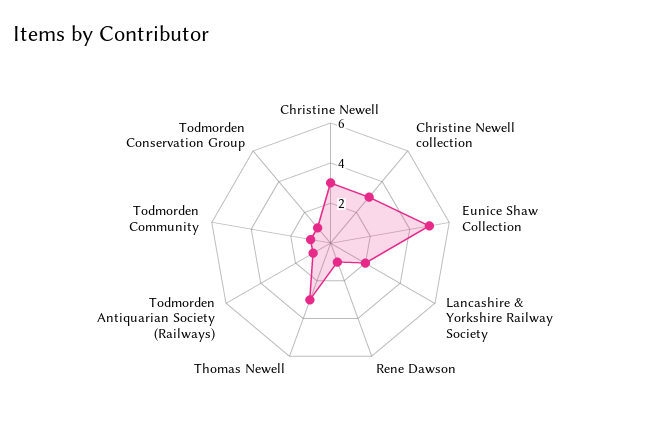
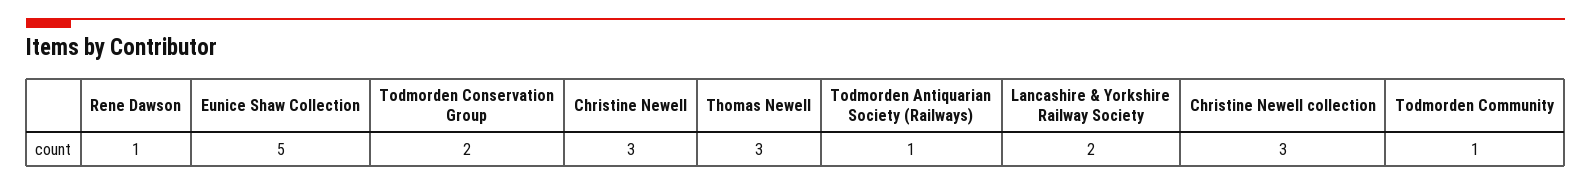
Todmorden Conservation Group: 1 -> 2

